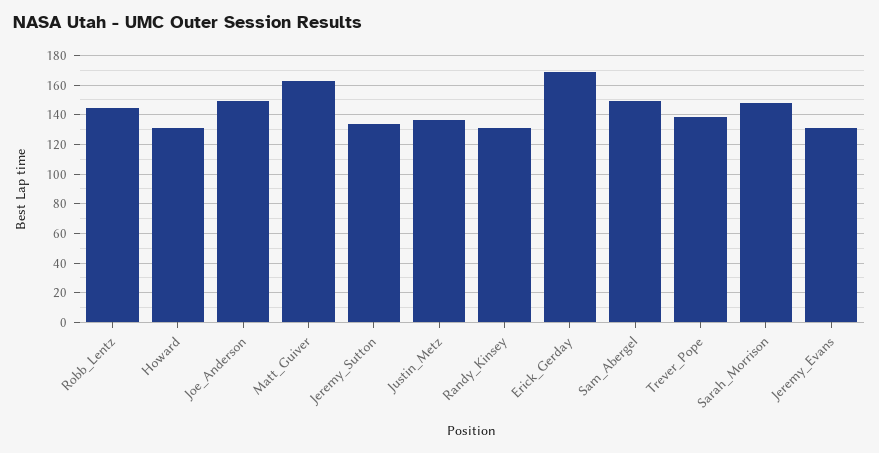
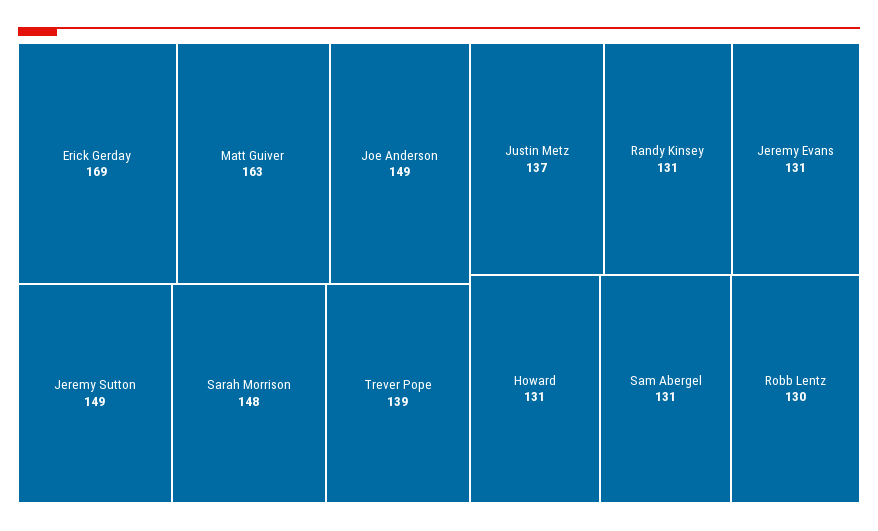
Robb_Lentz: 145 -> 130
Jeremy_Sutton: 135 -> 149
Sam_Abergel: 150 -> 131

